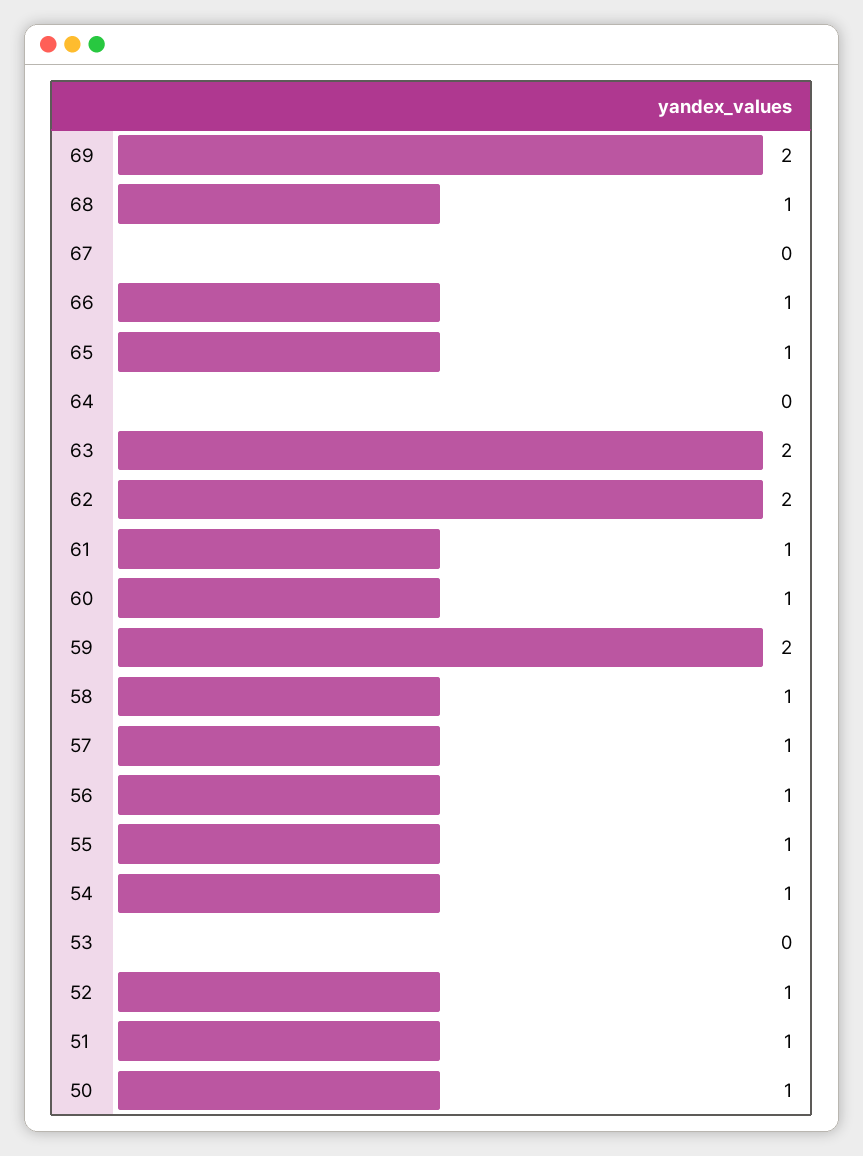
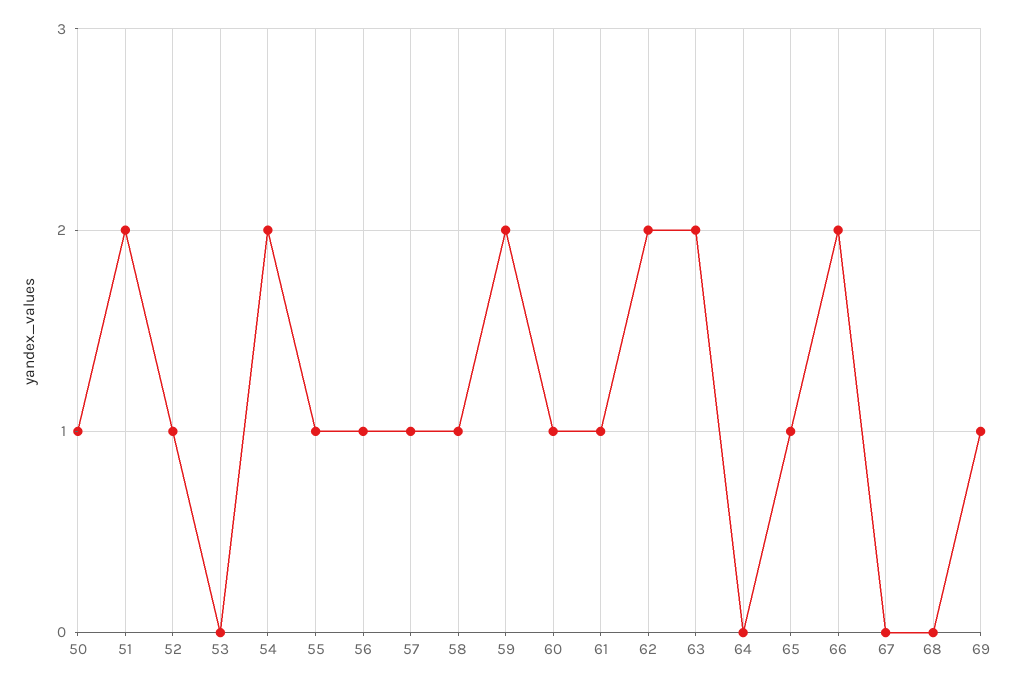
69: 2 -> 1
68: 1 -> 0
66: 1 -> 2
54: 1 -> 2
51: 1 -> 2

